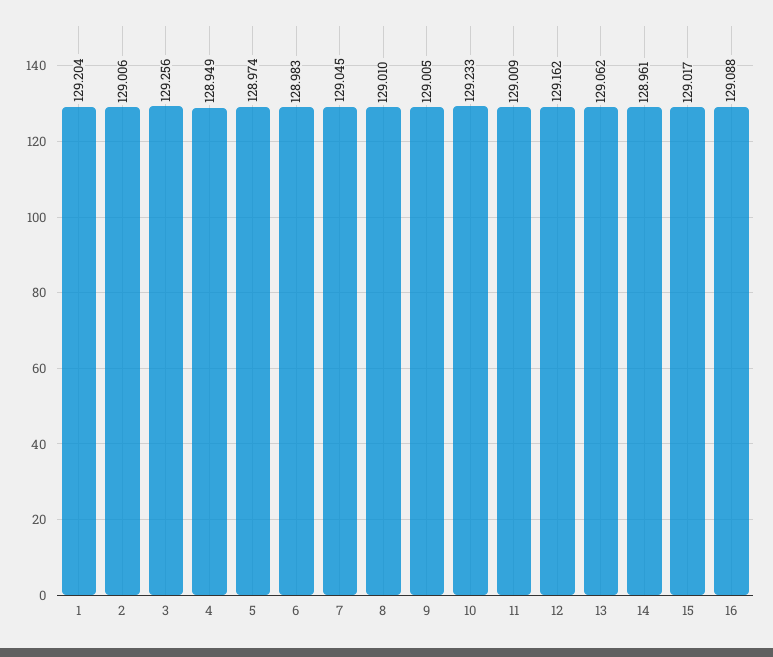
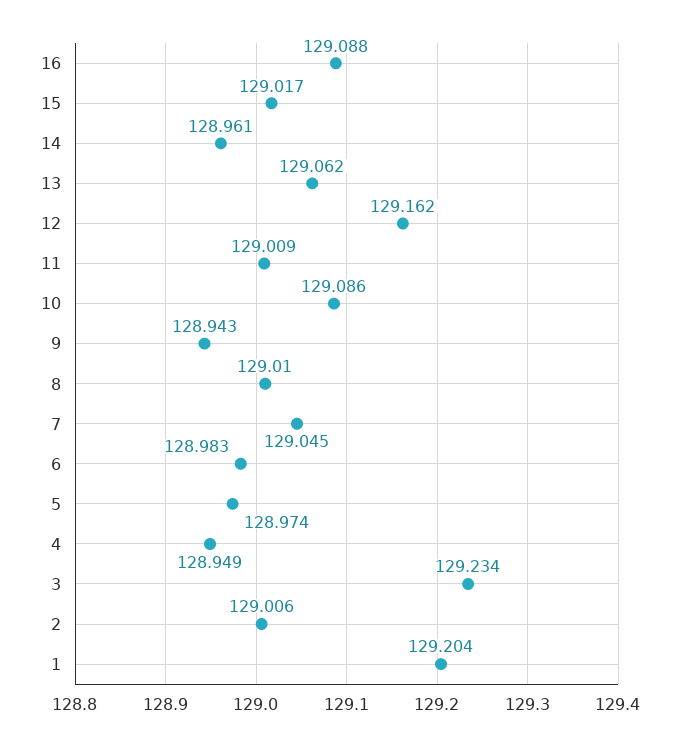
3: 129.256 -> 129.234
9: 129.005 -> 128.943
10: 129.233 -> 129.086

